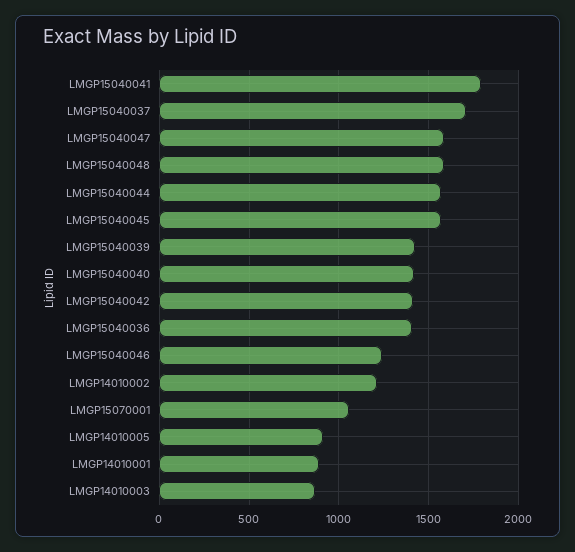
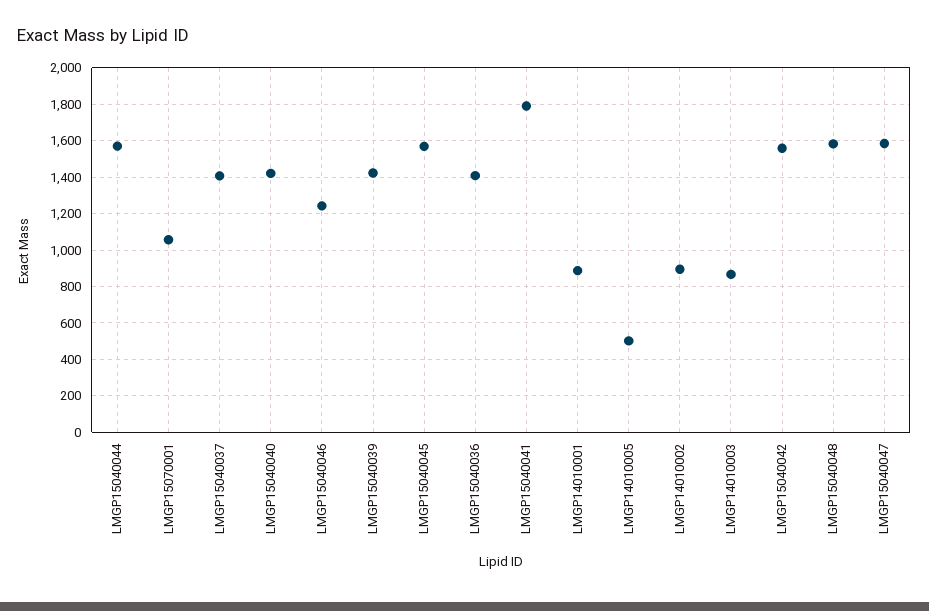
LMGP15040037: 1700 -> 1400
LMGP15040042: 1400 -> 1550
LMGP14010002: 1200 -> 900
LMGP14010005: 900 -> 500

